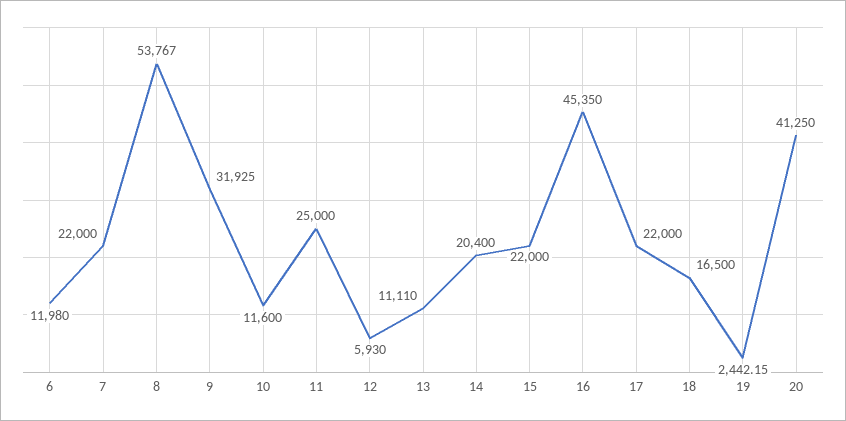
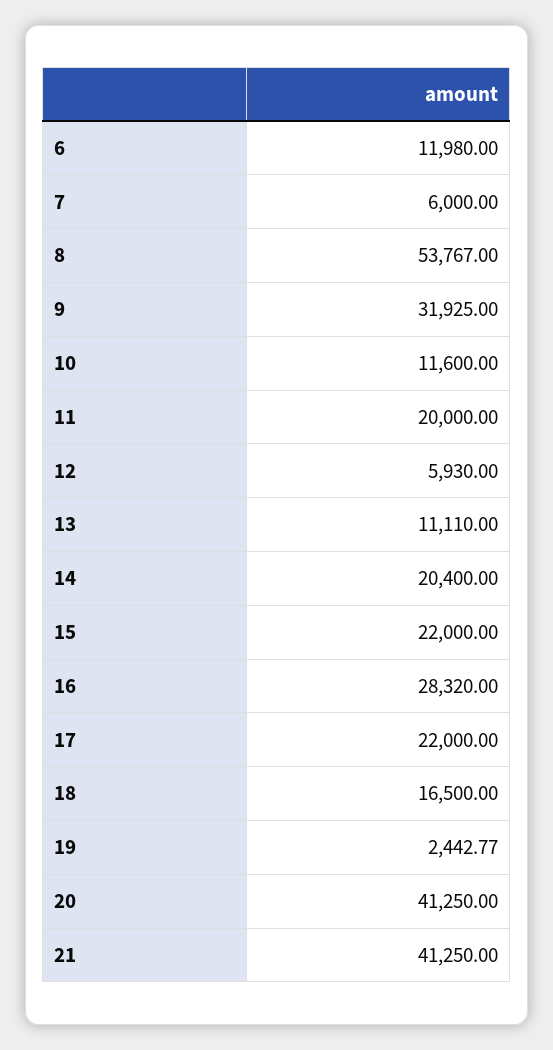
7: 22000 -> 6000
11: 25000 -> 20000
16: 45350 -> 28320
19: 2442.15 -> 2442.77
21: none -> 41250

